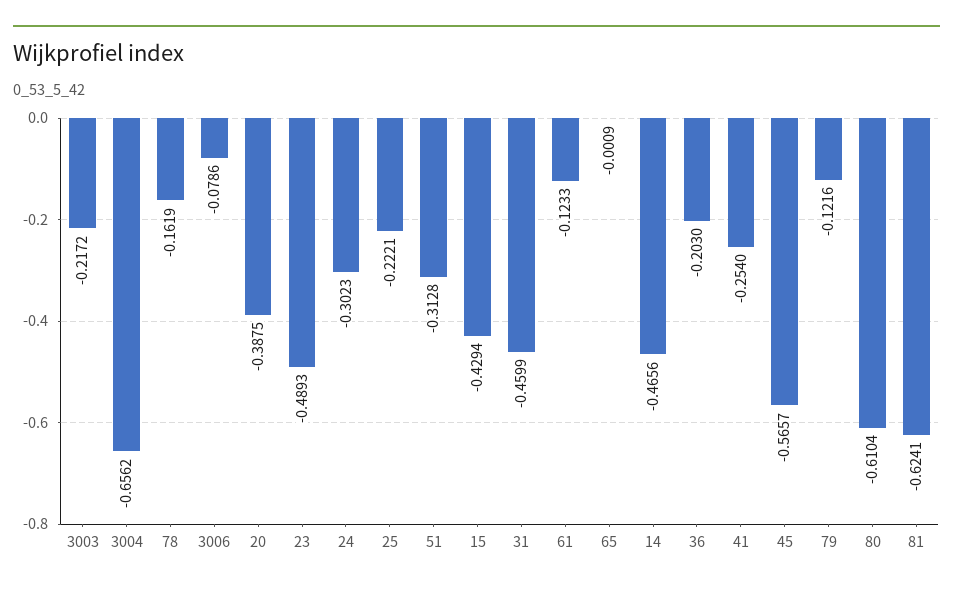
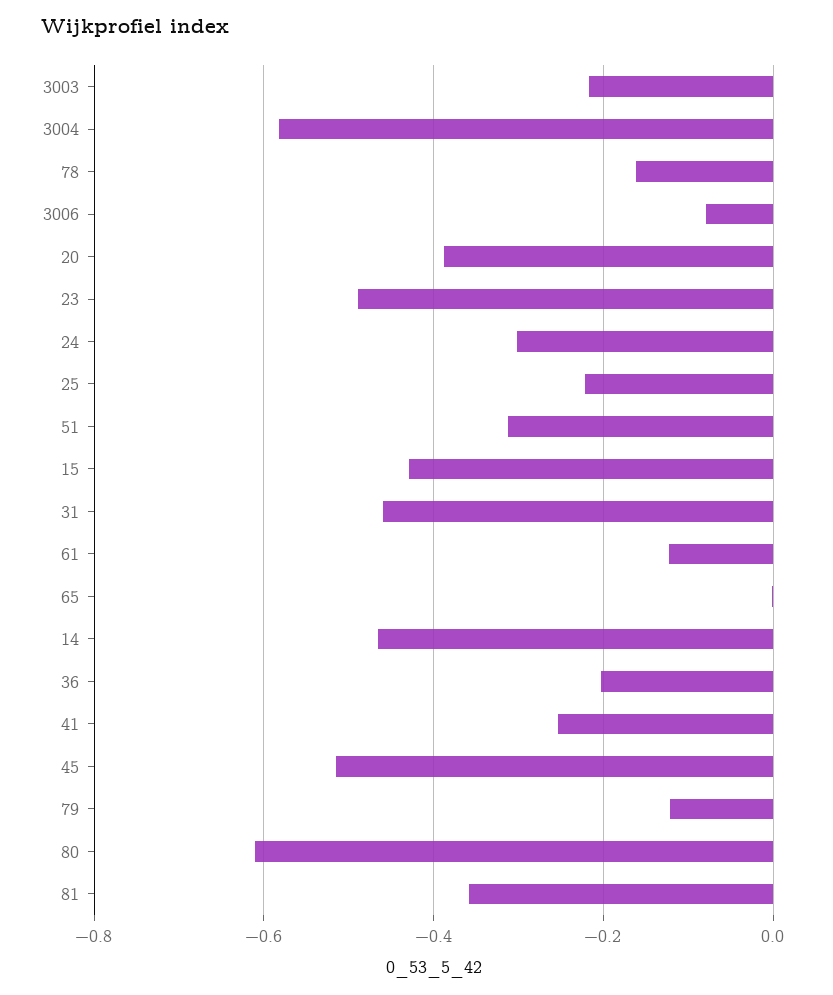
3004: -0.6562 -> -0.58
45: -0.5657 -> -0.52
81: -0.6241 -> -0.36

